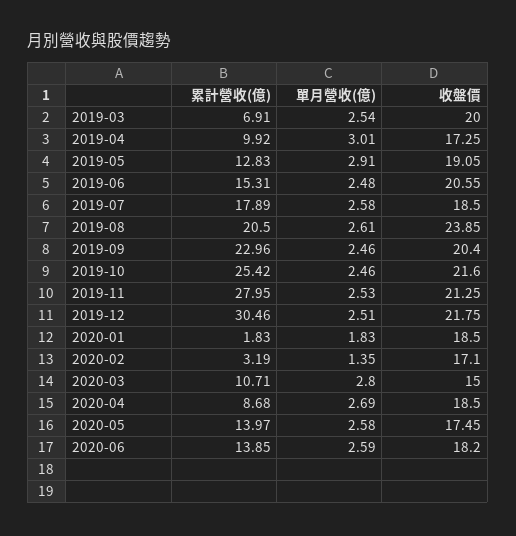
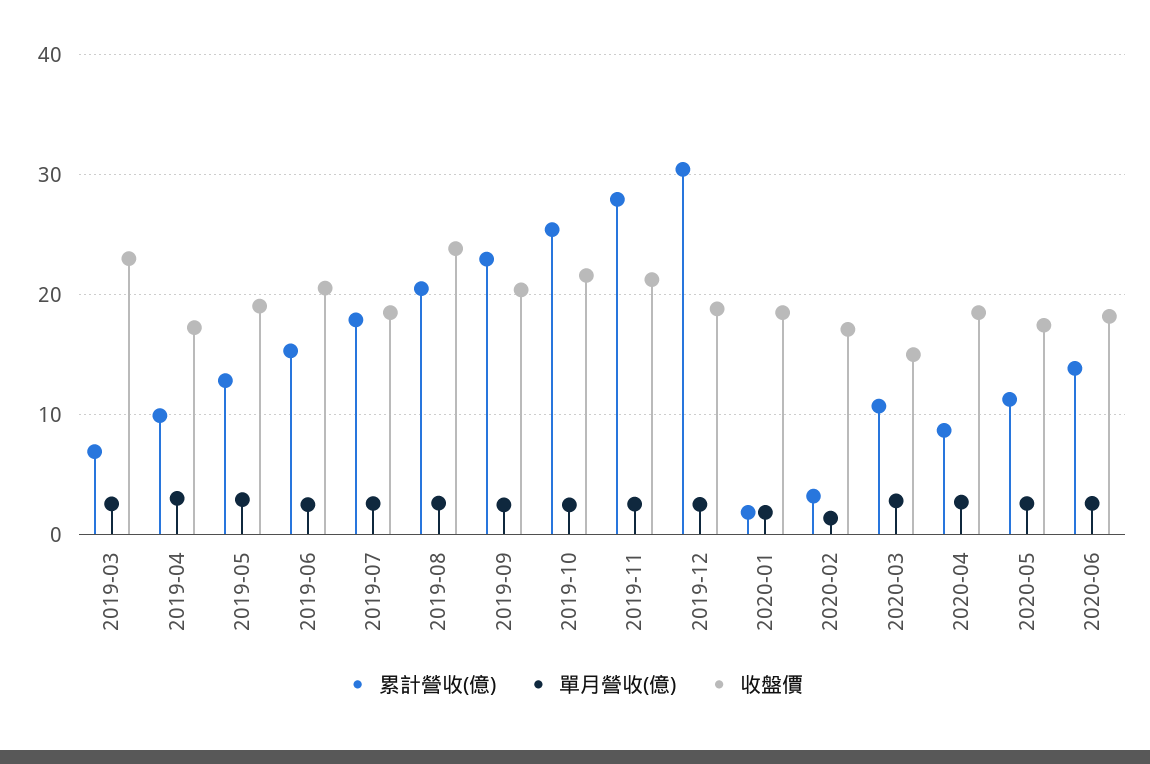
收盤價, 2019-03: 20 -> 23
收盤價, 2019-12: 21.75 -> 19
累計營收(億), 2020-05: 13.97 -> 11

